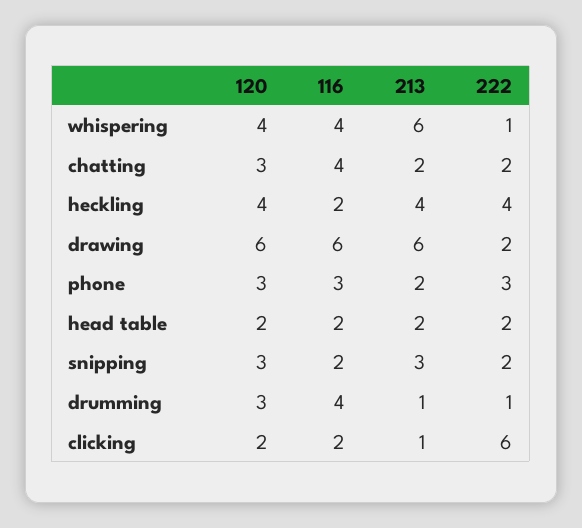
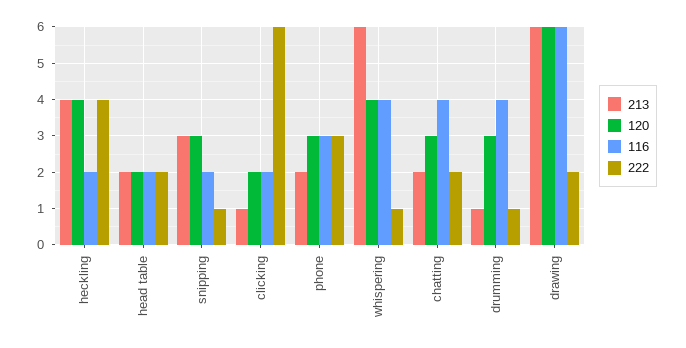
222, snipping: 2 -> 1

